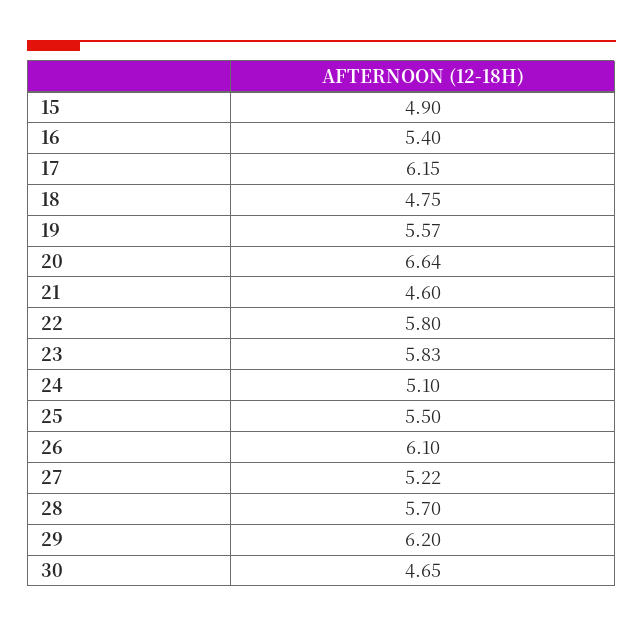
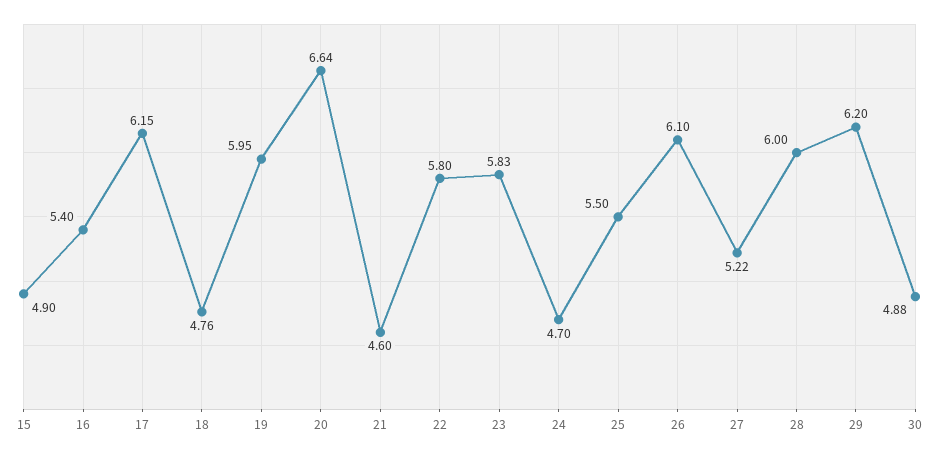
18: 4.75 -> 4.76
19: 5.57 -> 5.95
24: 5.1 -> 4.7
28: 5.7 -> 6
30: 4.65 -> 4.88

